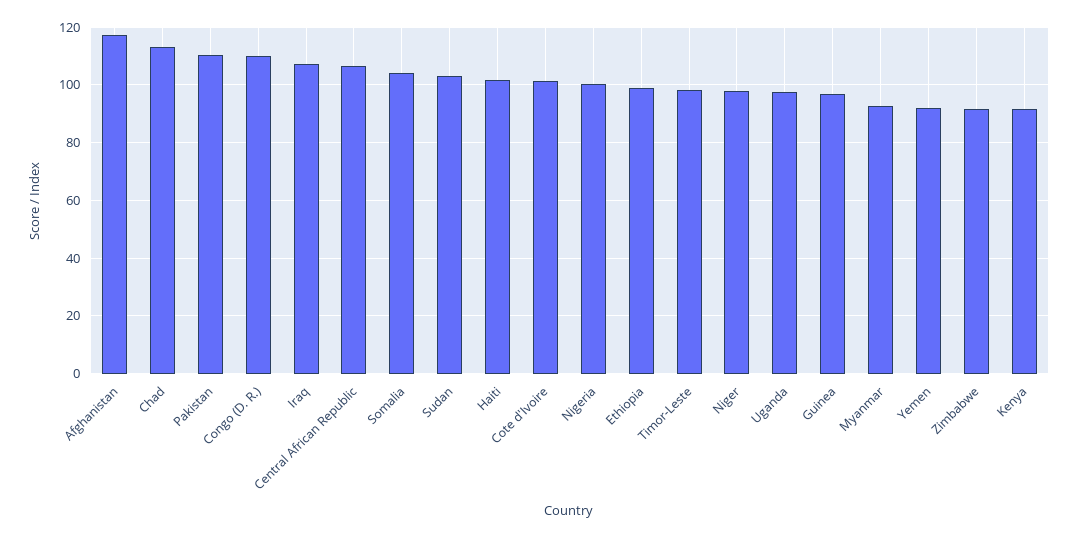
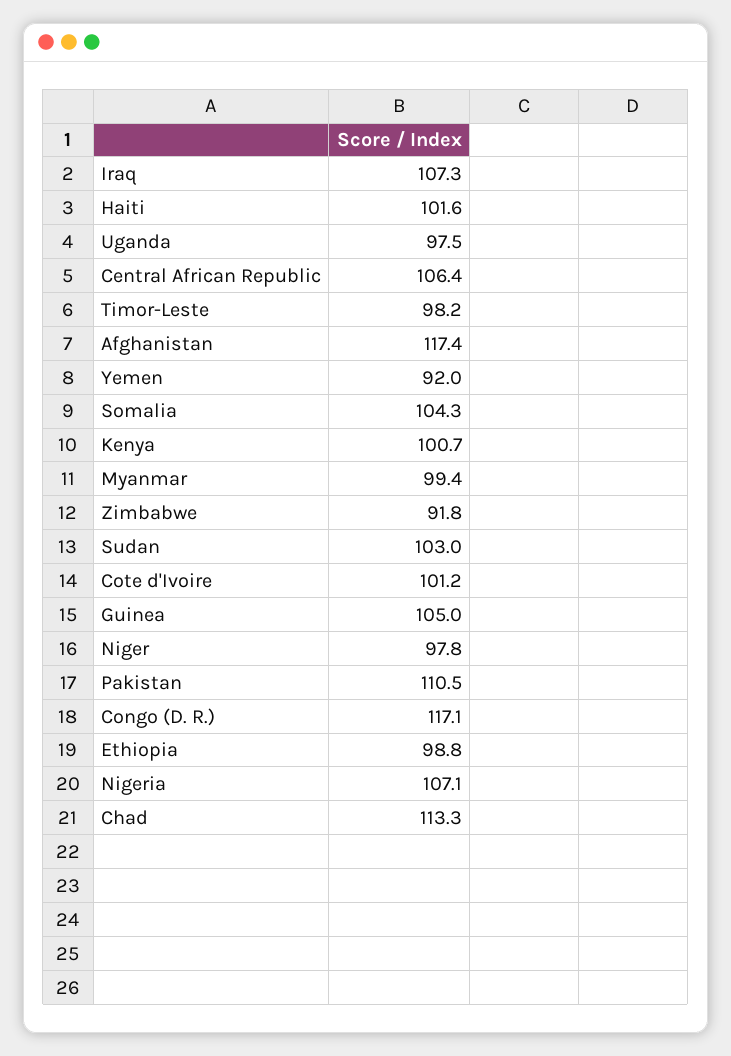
Congo (D. R.): 110 -> 117.1
Nigeria: 100 -> 107.1
Guinea: 97.5 -> 105
Myanmar: 92.5 -> 99.4
Kenya: 92.5 -> 100.7

